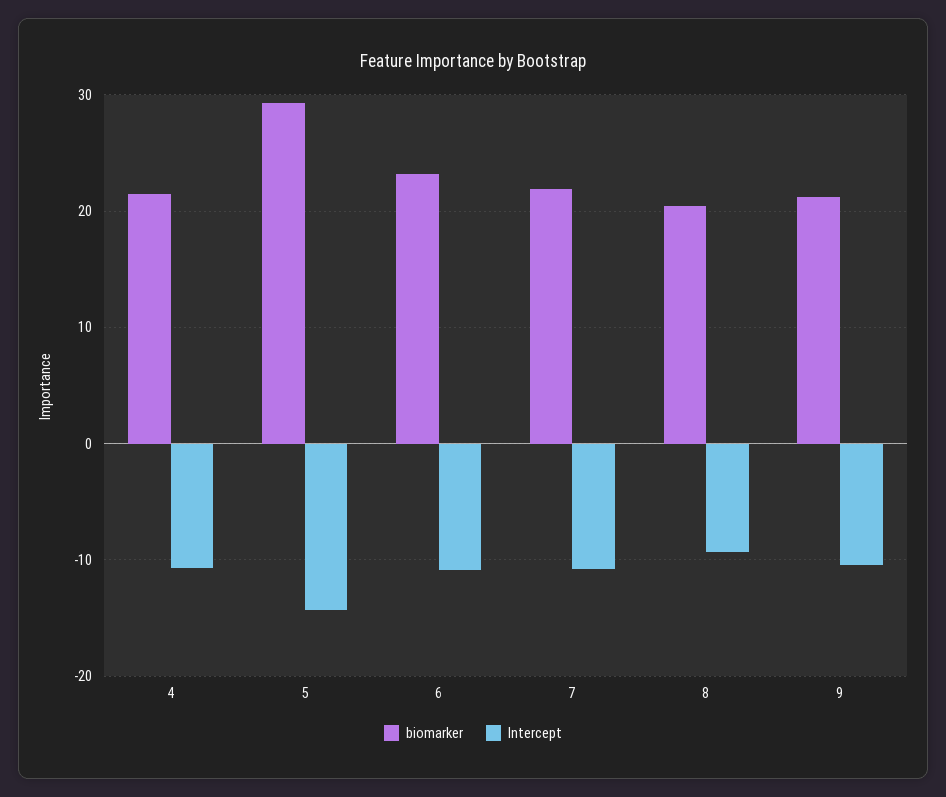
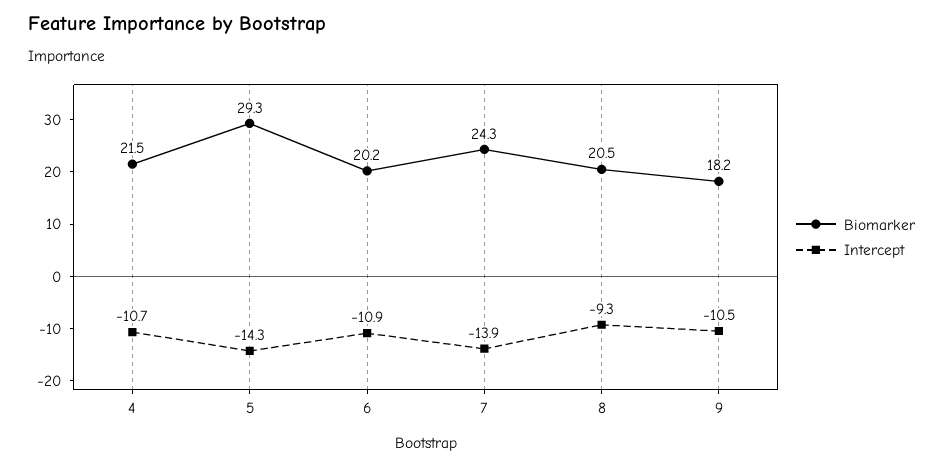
biomarker, 6: 23 -> 20.2
biomarker, 7: 22 -> 24.3
Intercept, 7: -11 -> -13.9
biomarker, 9: 21 -> 18.2

